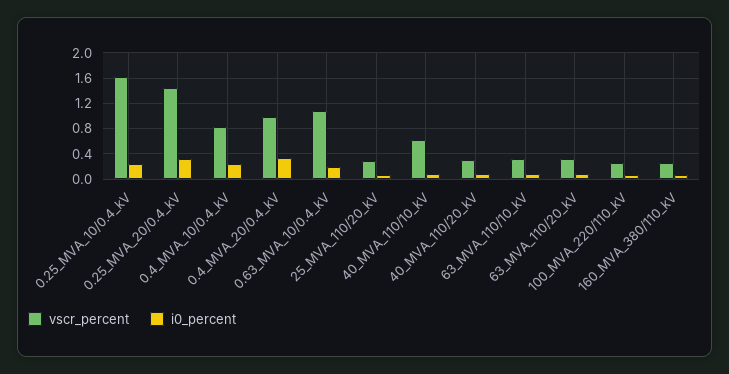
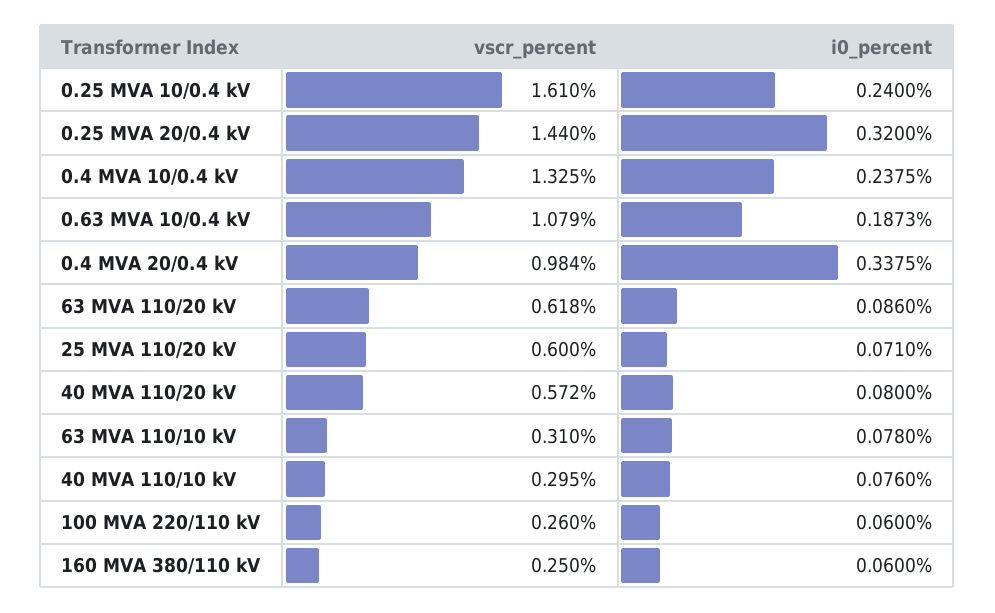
vscr_percent, 0.4_MVA_10/0.4_kV: 0.8 -> 1.325
vscr_percent, 25_MVA_110/20_kV: 0.3 -> 0.6
vscr_percent, 40_MVA_110/10_kV: 0.6 -> 0.295
vscr_percent, 40_MVA_110/20_kV: 0.3 -> 0.572
vscr_percent, 63_MVA_110/20_kV: 0.3 -> 0.618

